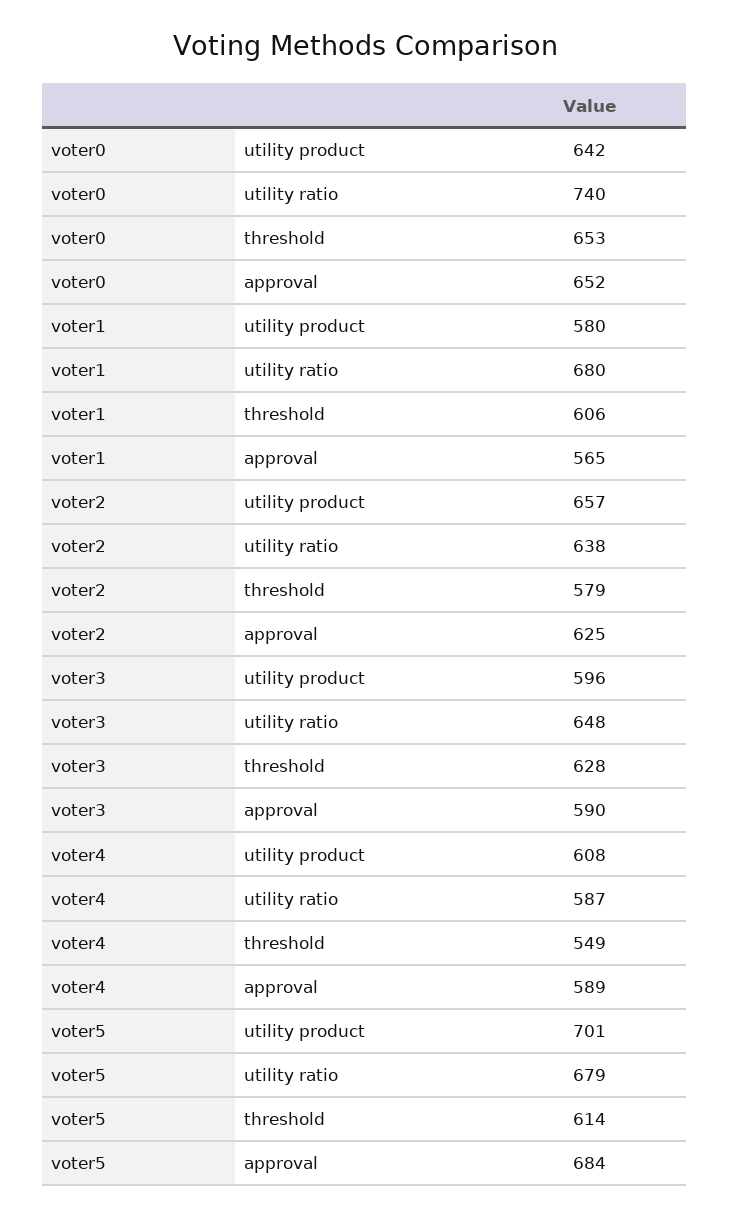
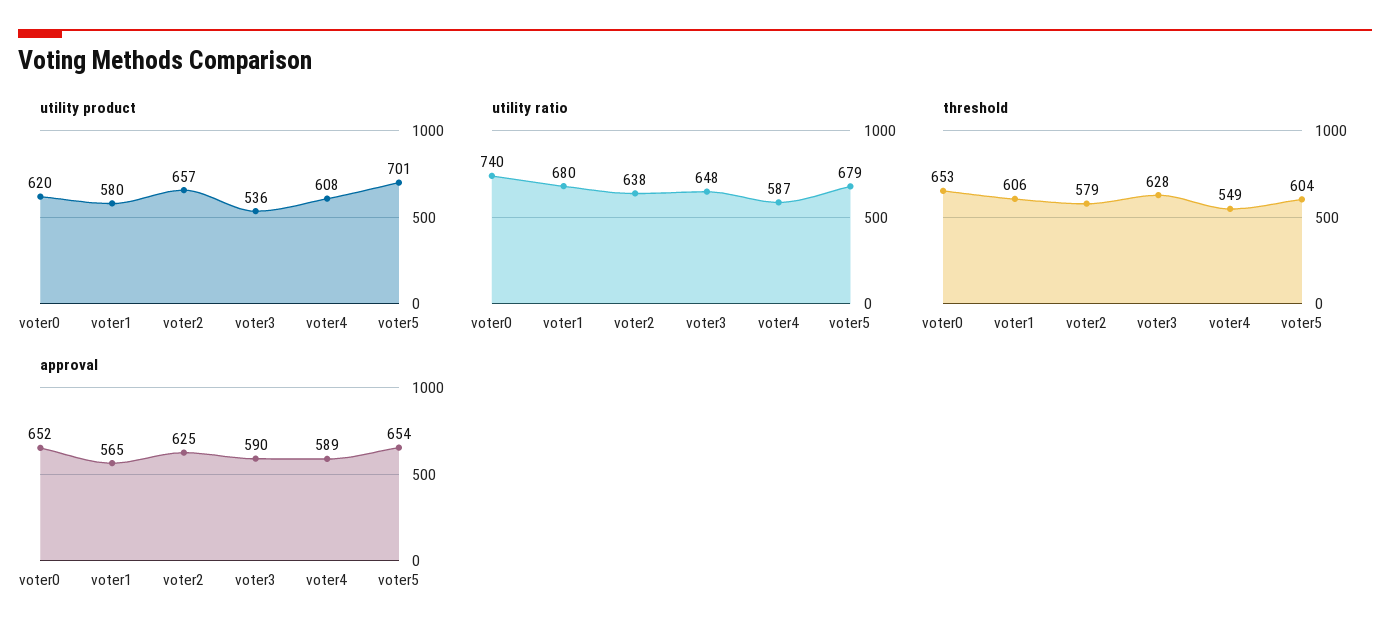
utility product, voter0: 642 -> 620
utility product, voter3: 596 -> 536
threshold, voter5: 614 -> 604
approval, voter5: 684 -> 654

